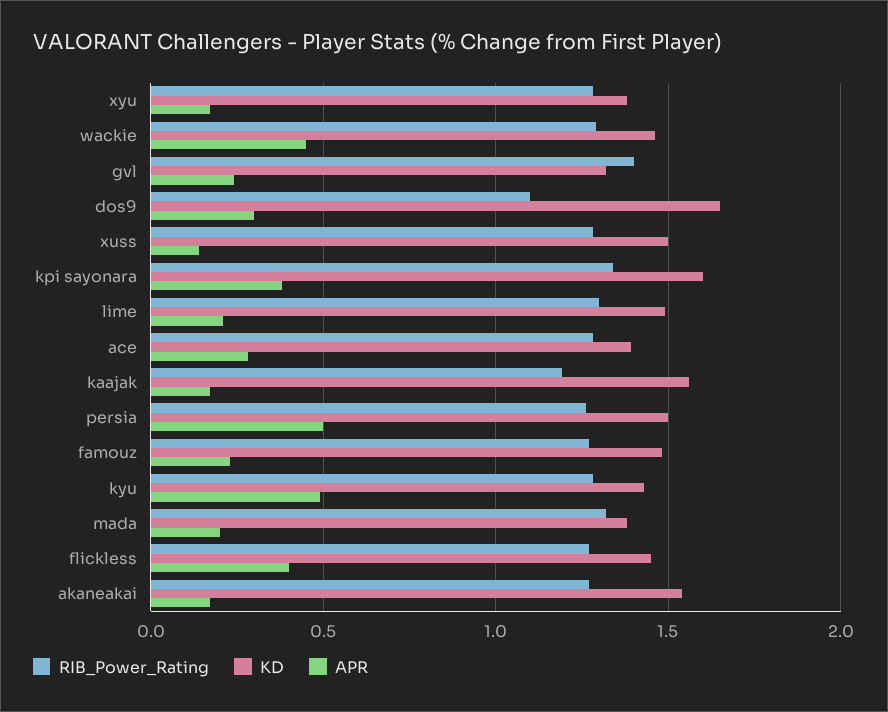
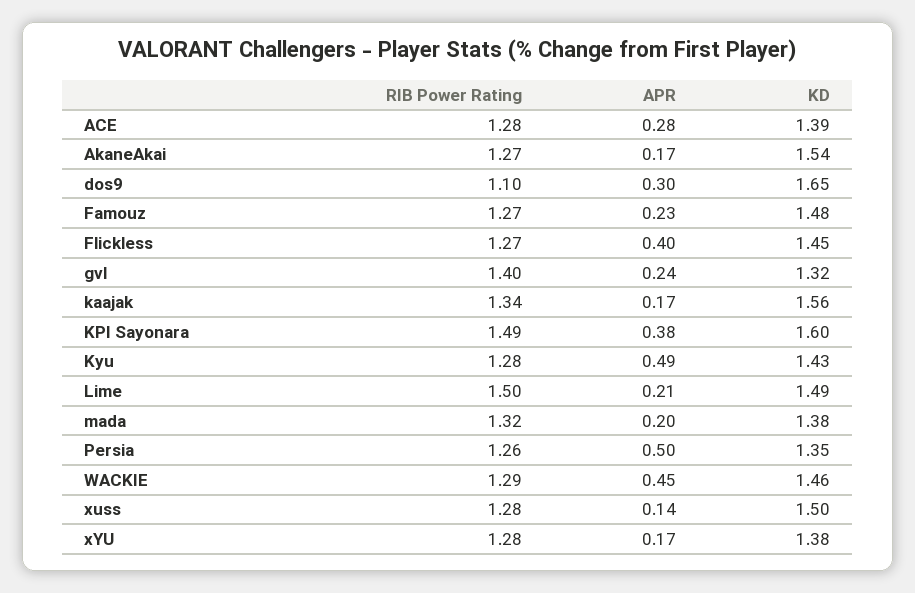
RIB_Power_Rating, kpi sayonara: 1.35 -> 1.49
RIB_Power_Rating, lime: 1.3 -> 1.5
RIB_Power_Rating, kaajak: 1.2 -> 1.34
KD, persia: 1.5 -> 1.35

